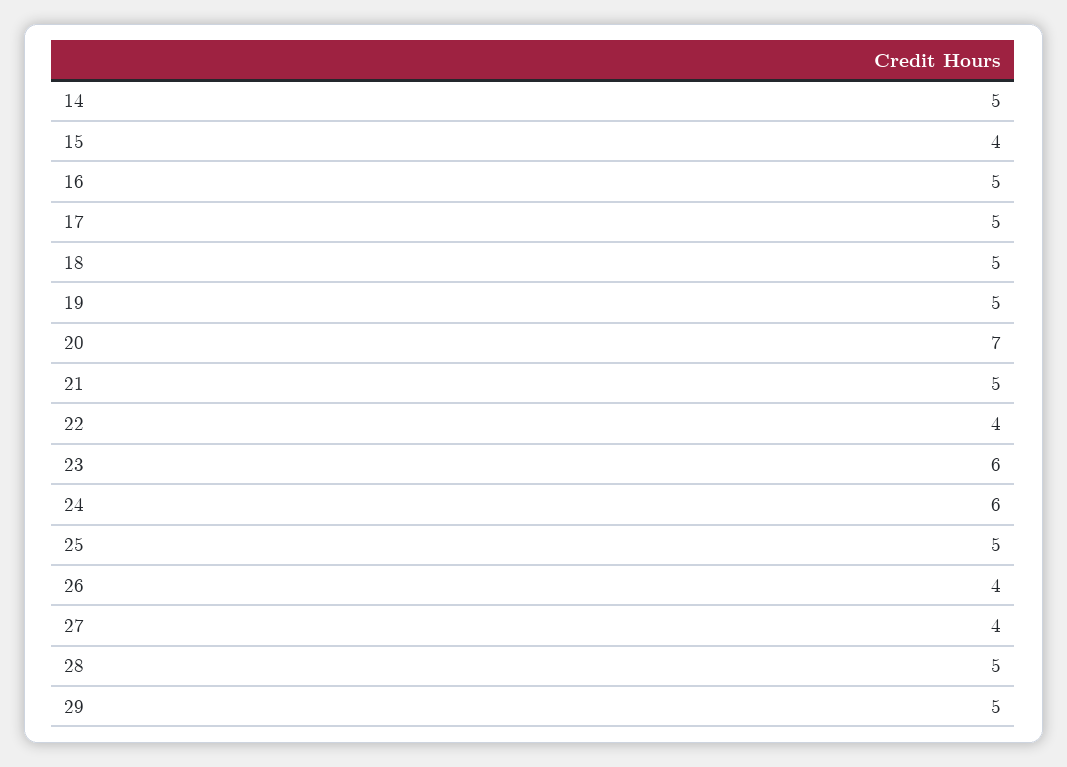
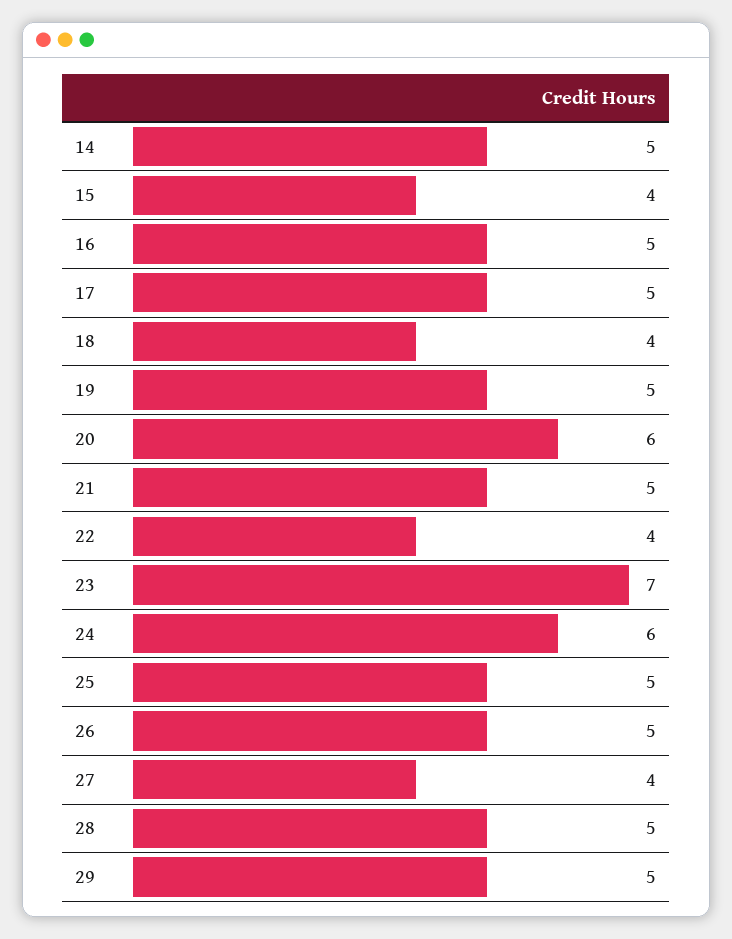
18: 5 -> 4
20: 7 -> 6
23: 6 -> 7
26: 4 -> 5

